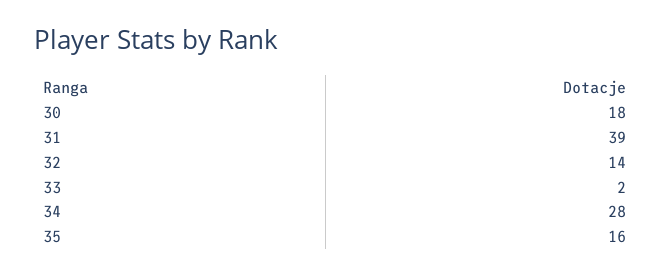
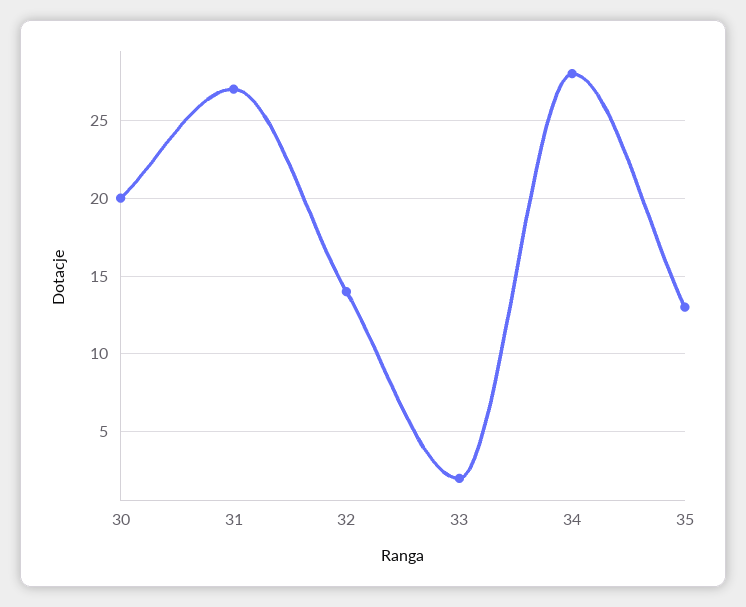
30: 18 -> 20
31: 39 -> 27
35: 16 -> 13

